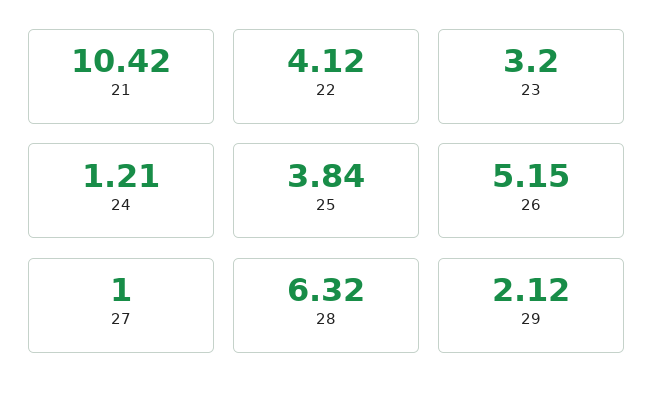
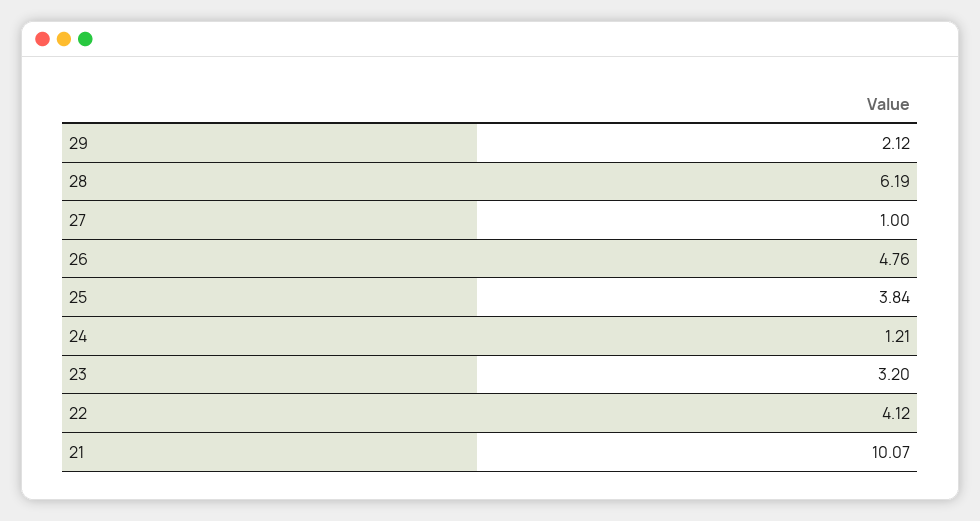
21: 10.42 -> 10.07
26: 5.15 -> 4.76
28: 6.32 -> 6.19

